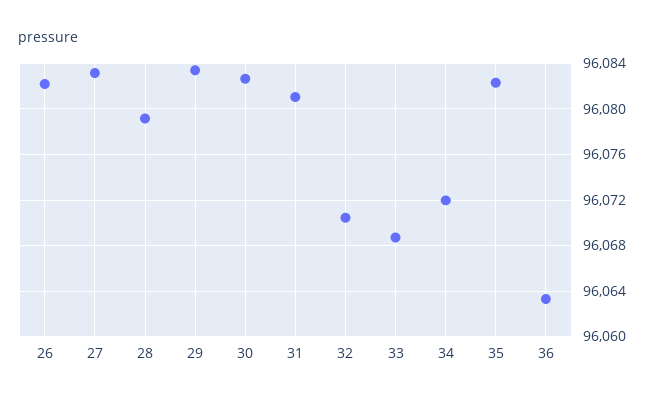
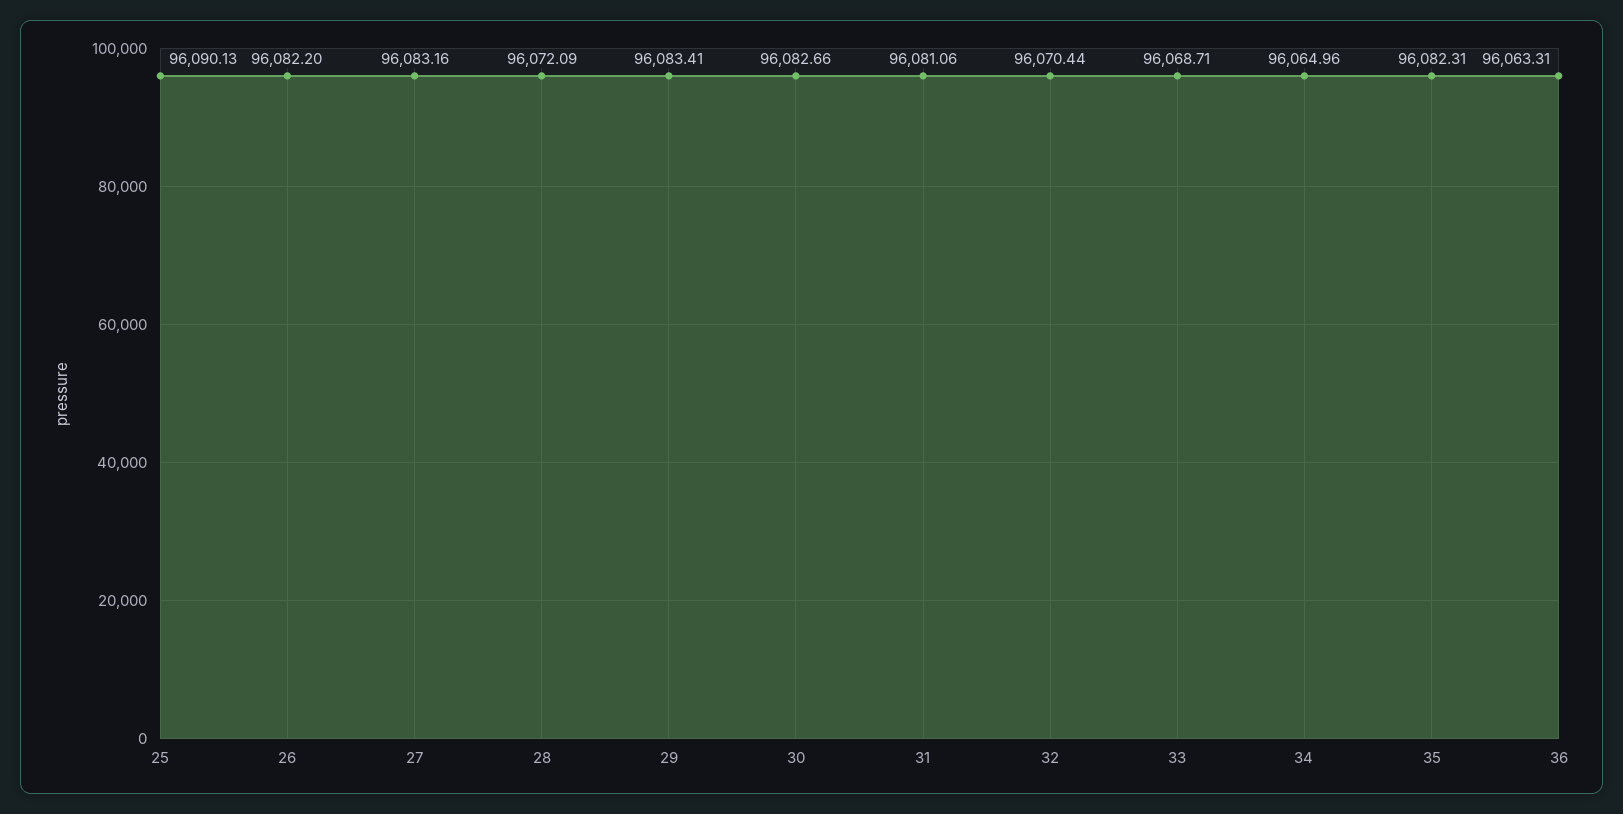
28: 96079 -> 96072.09
34: 96072 -> 96064.96
25: none -> 96090.13

